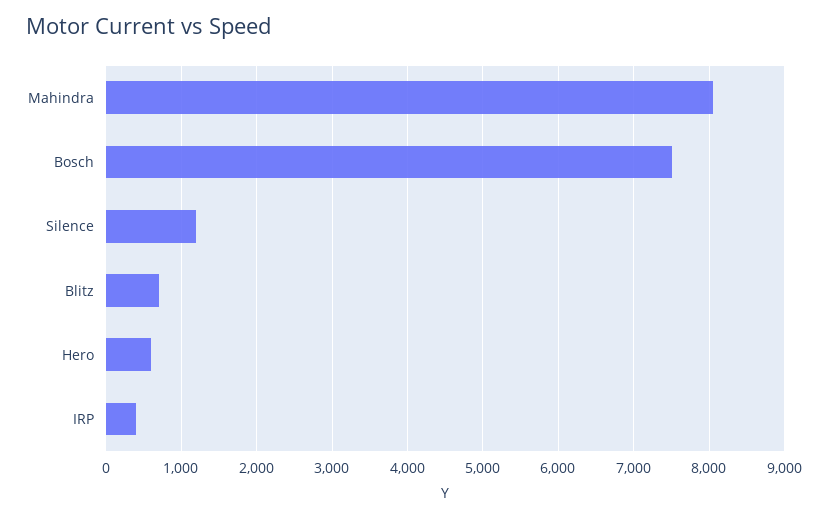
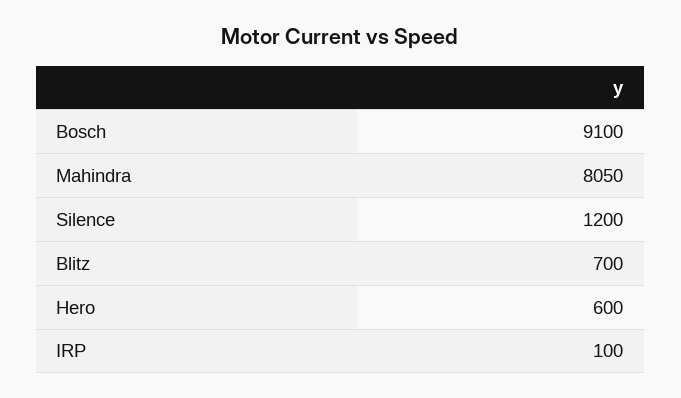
Bosch: 7500 -> 9100
IRP: 400 -> 100

